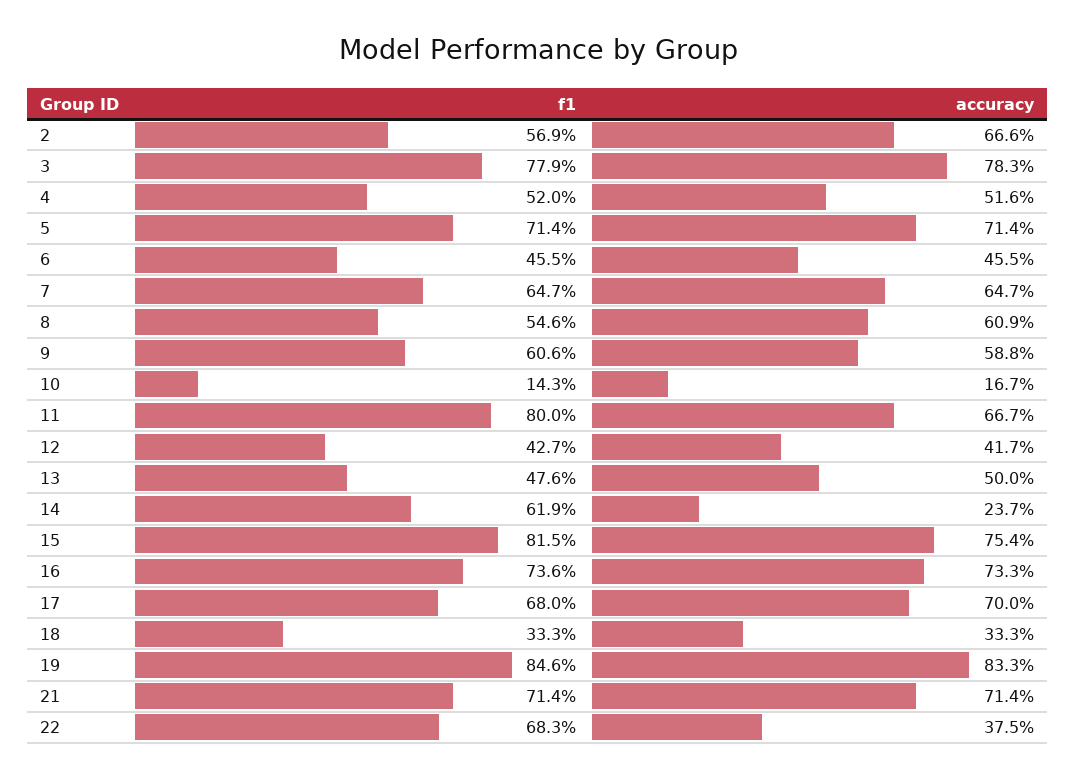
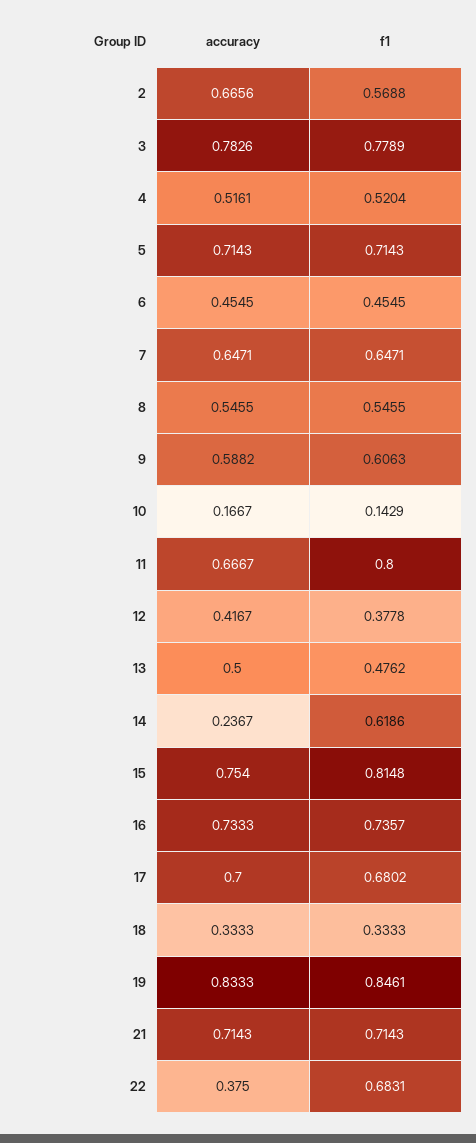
accuracy, 8: 0.609 -> 0.5455
f1, 12: 0.427 -> 0.3778

